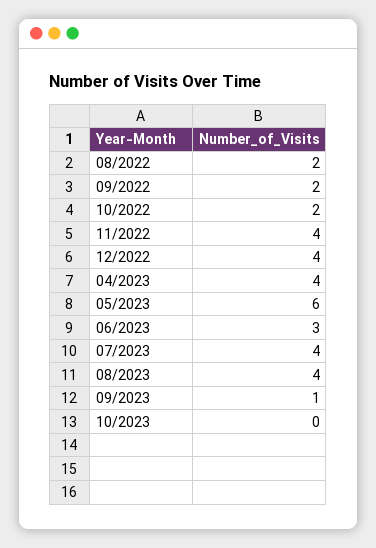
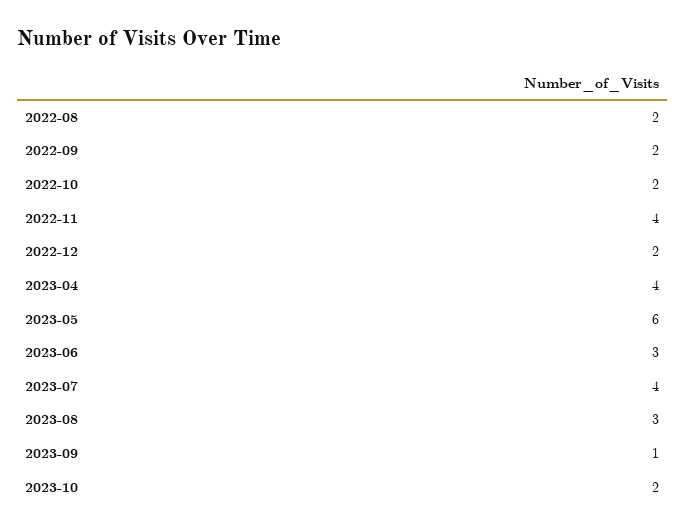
12/2022: 4 -> 2
08/2023: 4 -> 3
10/2023: 0 -> 2

